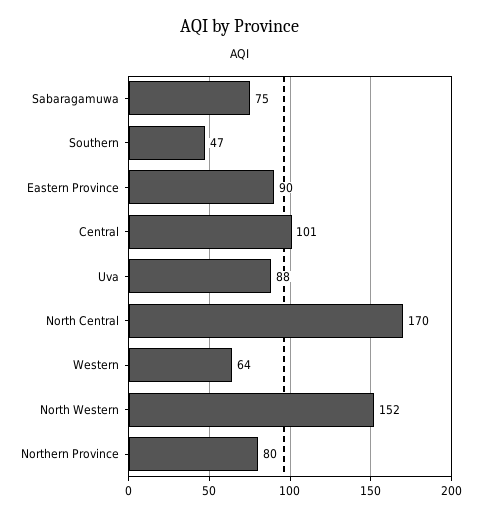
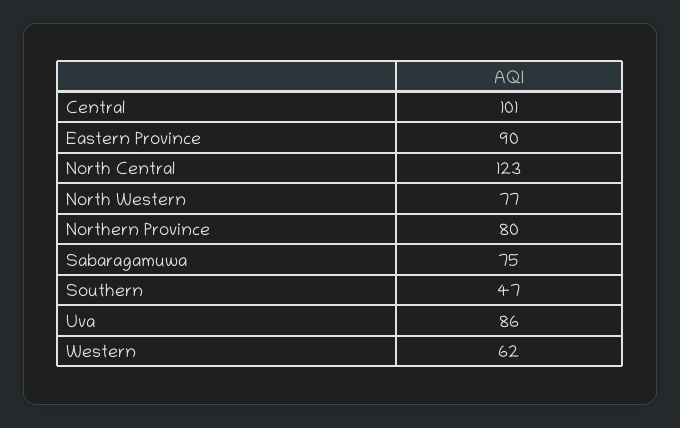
Uva: 88 -> 86
North Central: 170 -> 123
Western: 64 -> 62
North Western: 152 -> 77

